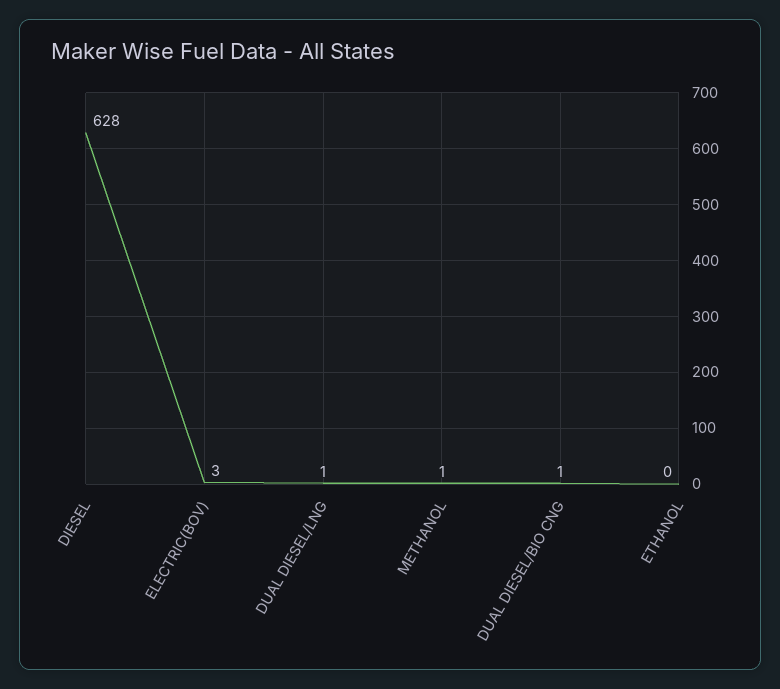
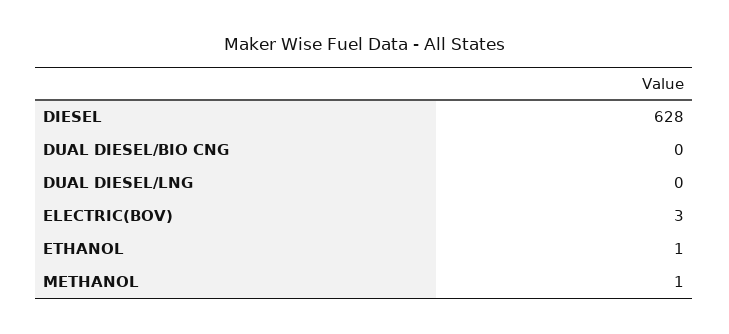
DUAL DIESEL/LNG: 1 -> 0
DUAL DIESEL/BIO CNG: 1 -> 0
ETHANOL: 0 -> 1

